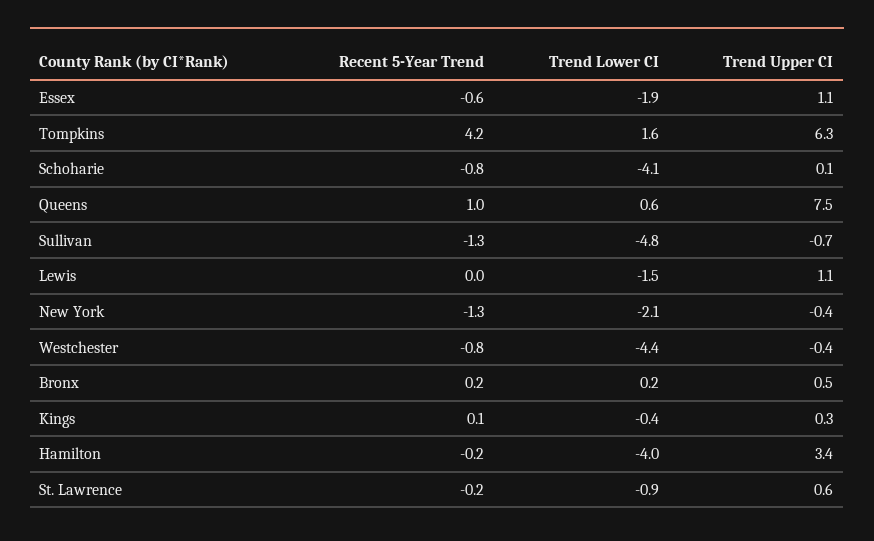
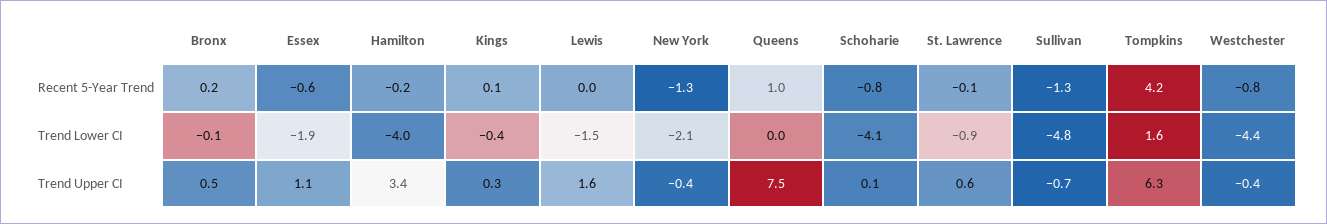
Trend Lower CI, Queens: 0.6 -> 0
Trend Upper CI, Lewis: 1.1 -> 1.6
Trend Lower CI, Bronx: 0.2 -> -0.1
Recent 5-Year Trend, St. Lawrence: -0.2 -> -0.1

